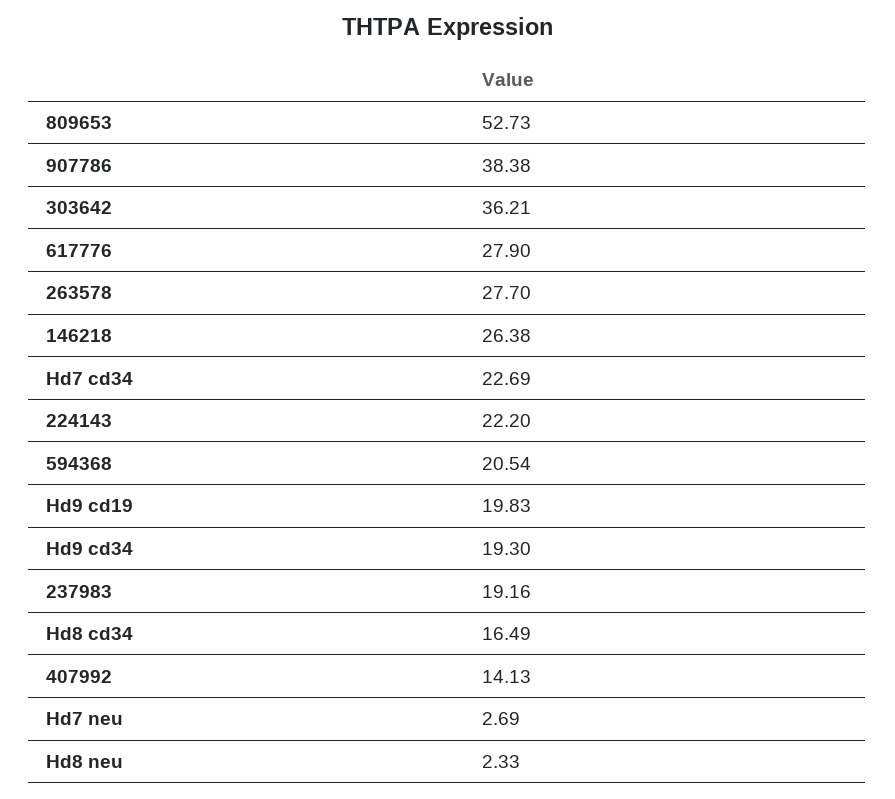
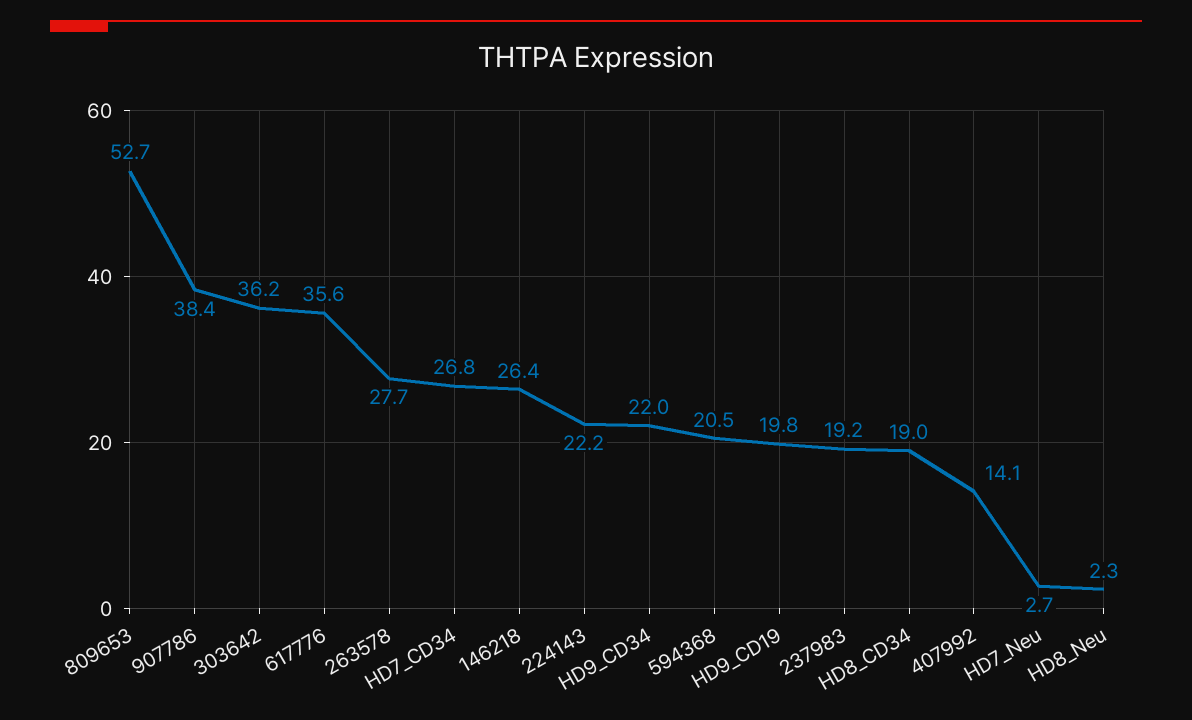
617776: 27.9 -> 35.6
Hd7 cd34: 22.69 -> 26.8
Hd9 cd34: 19.3 -> 22
Hd8 cd34: 16.49 -> 19

